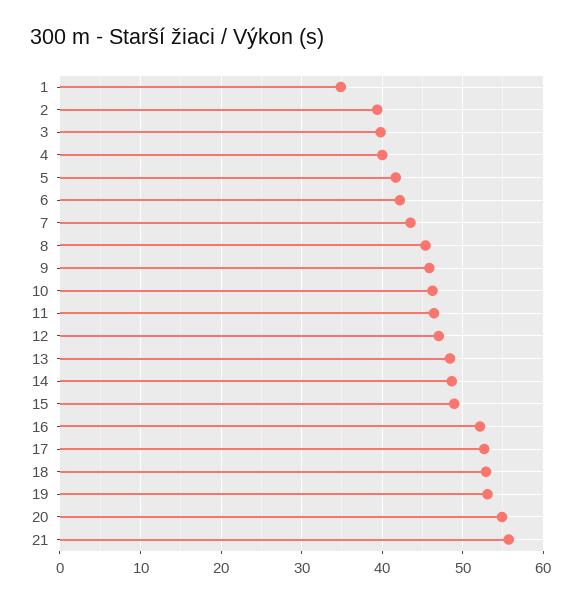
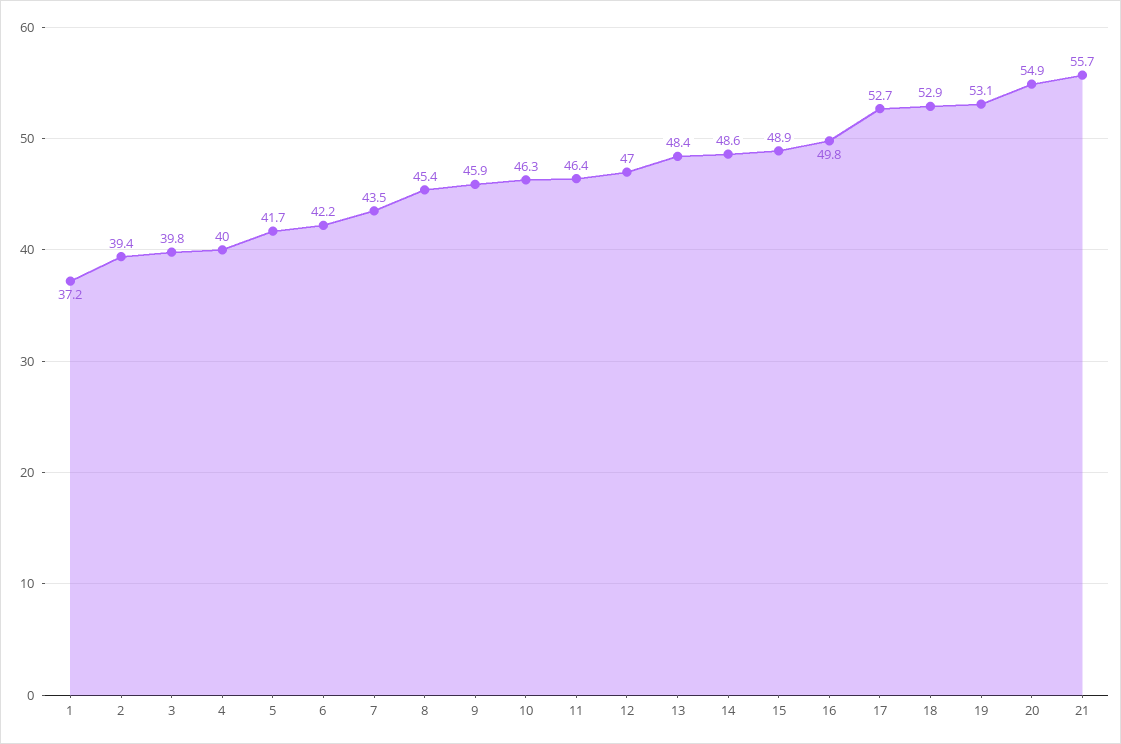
1: 35 -> 37.2
16: 52 -> 49.8

